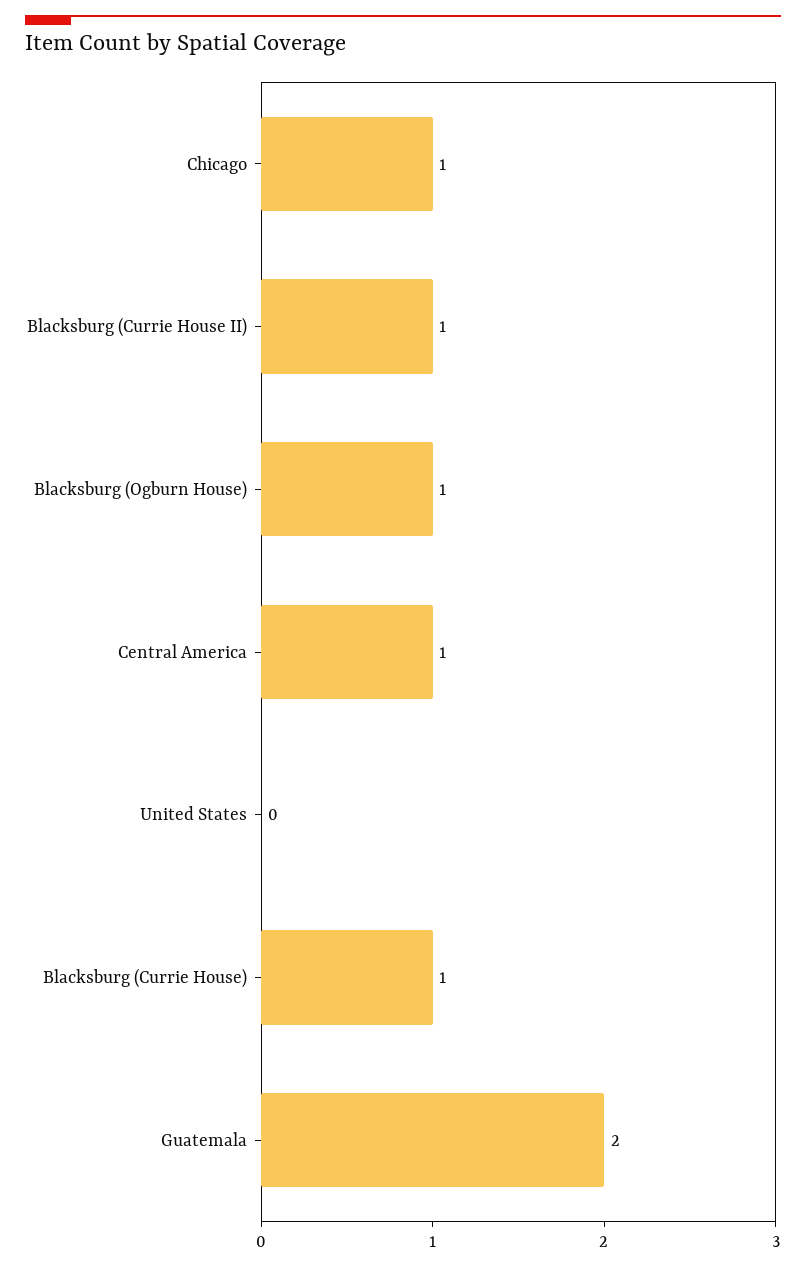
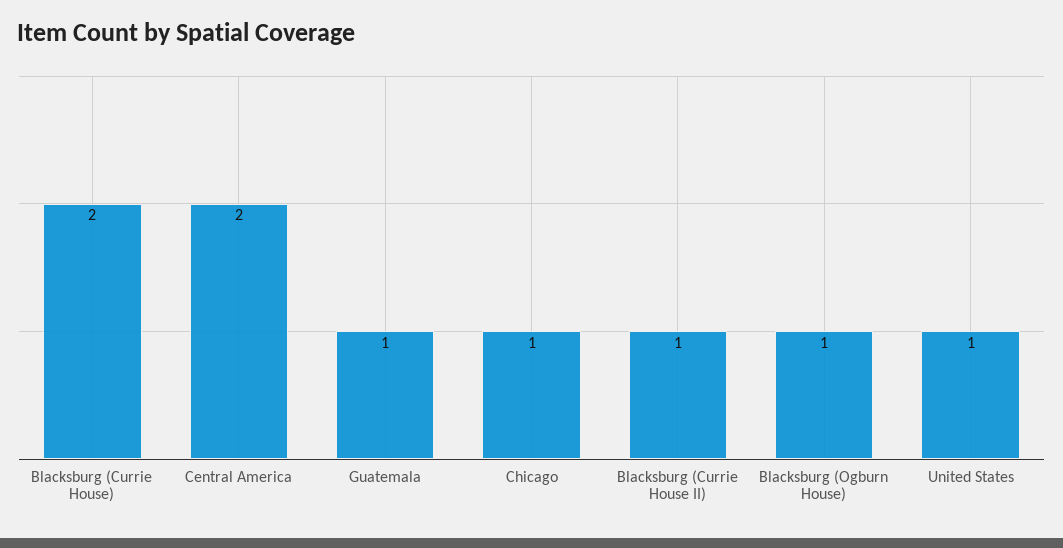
Central America: 1 -> 2
United States: 0 -> 1
Blacksburg (Currie House): 1 -> 2
Guatemala: 2 -> 1

